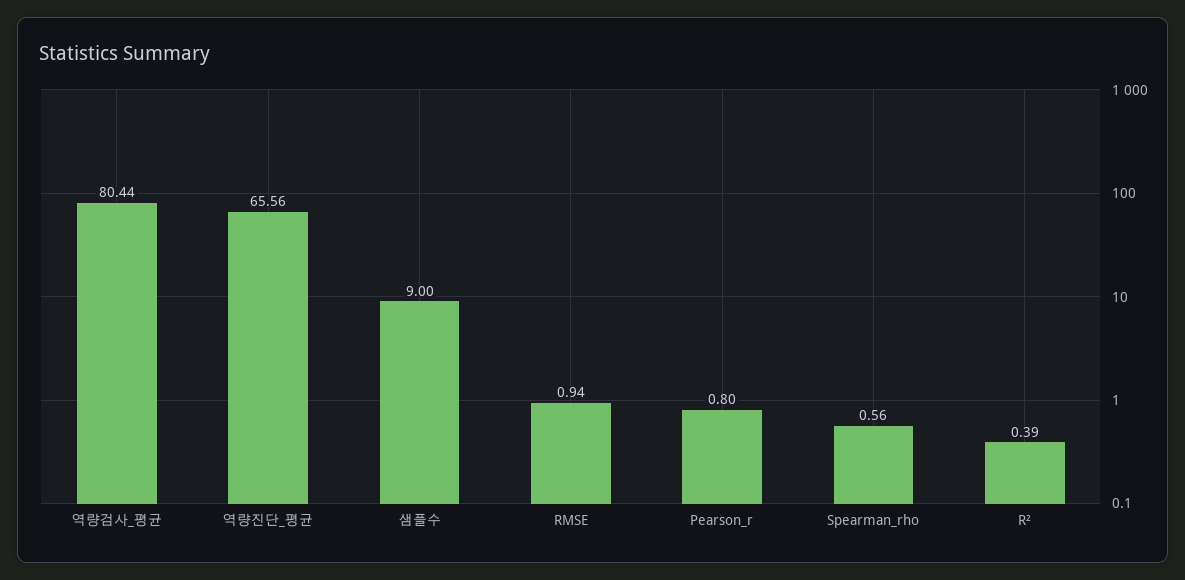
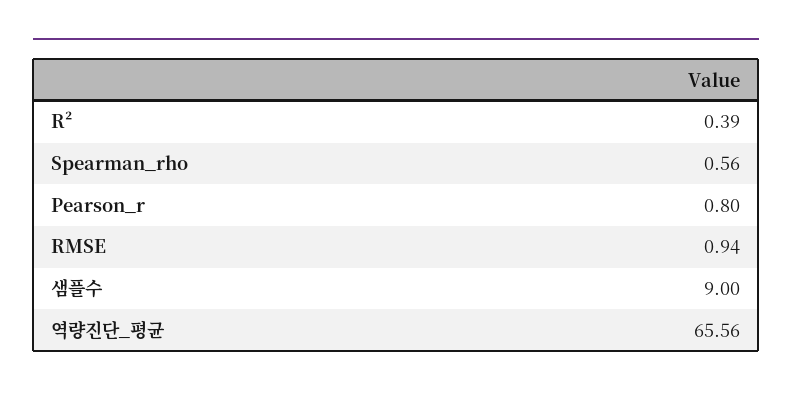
역량검사_평균: 80.44 -> none

